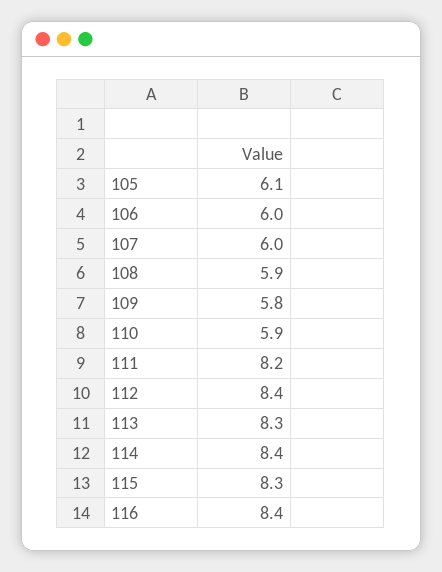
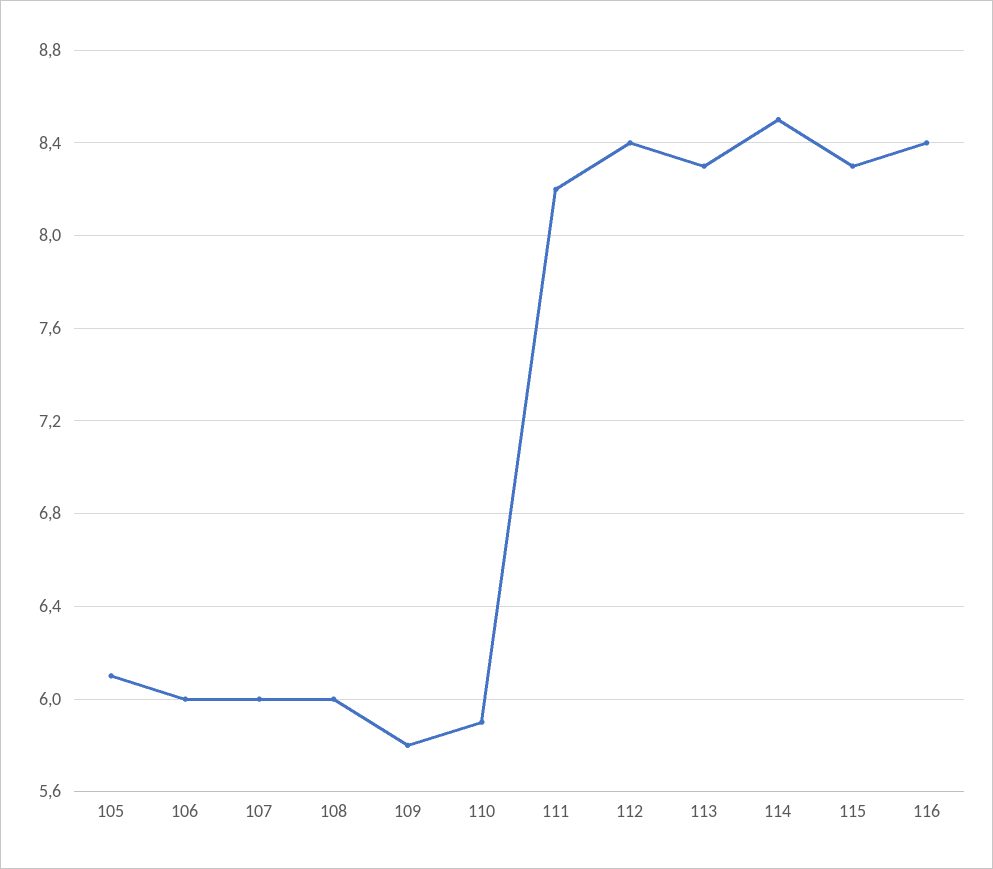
108: 5.9 -> 6
114: 8.4 -> 8.5

